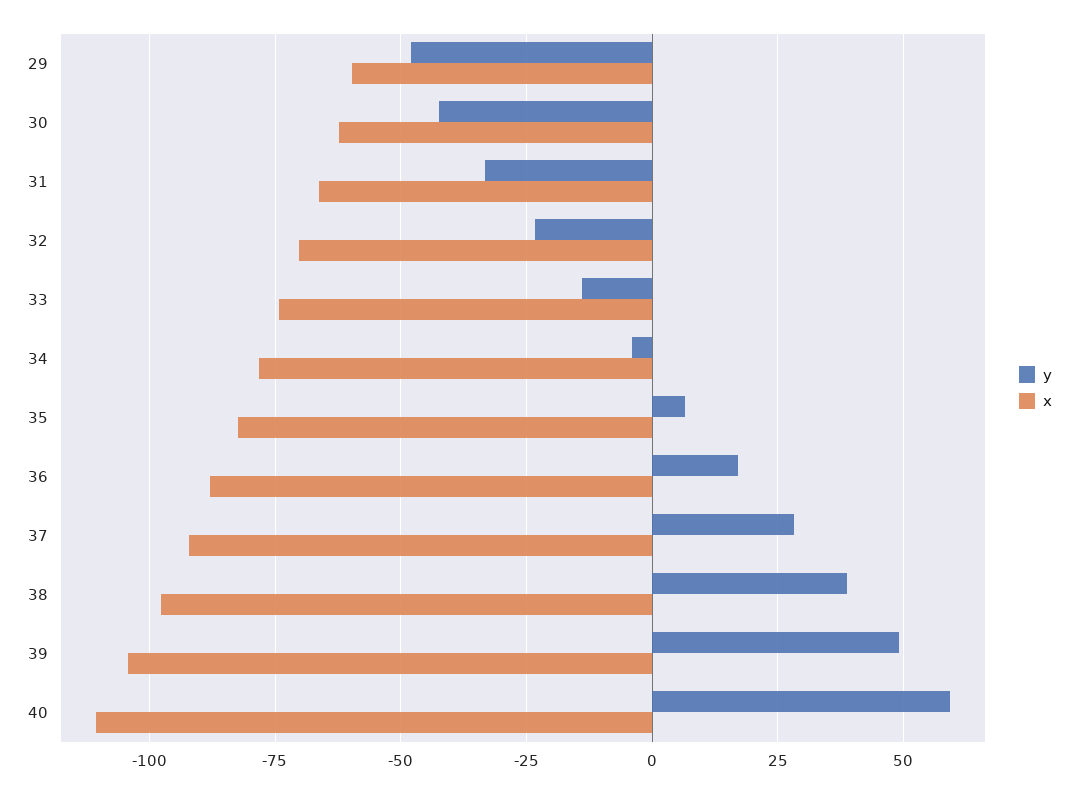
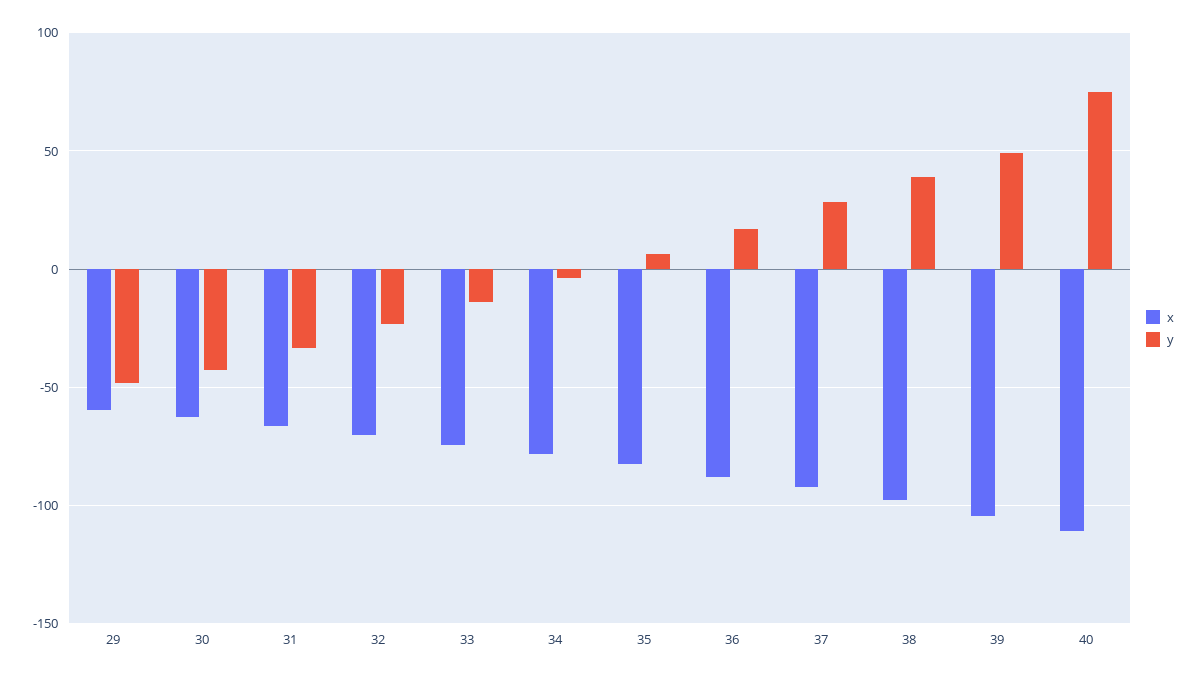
y, 40: 60 -> 75

